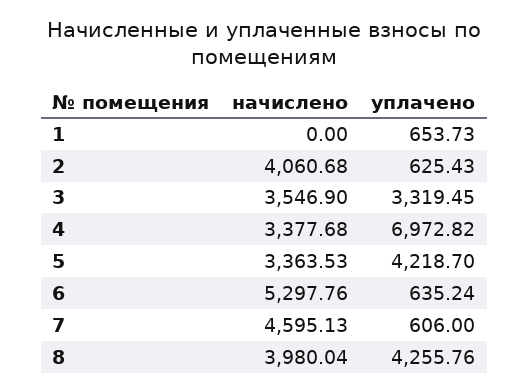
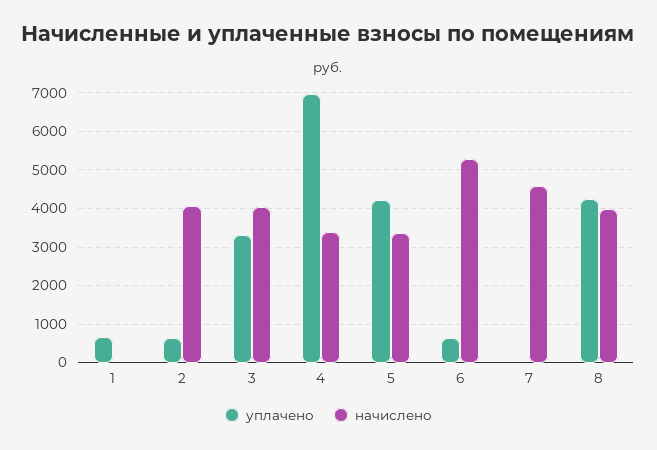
начислено, 3: 3546.9 -> 4000
уплачено, 7: 606 -> 0

